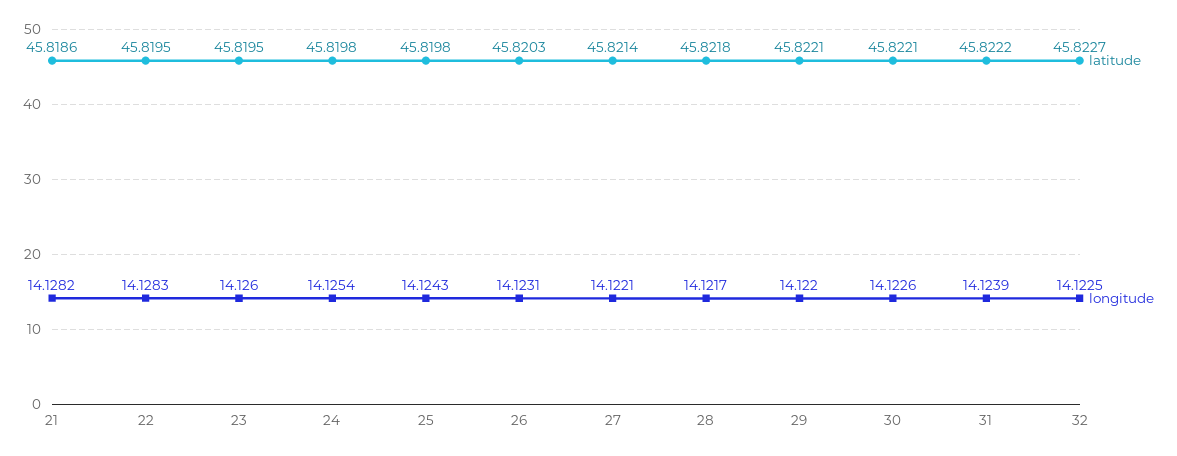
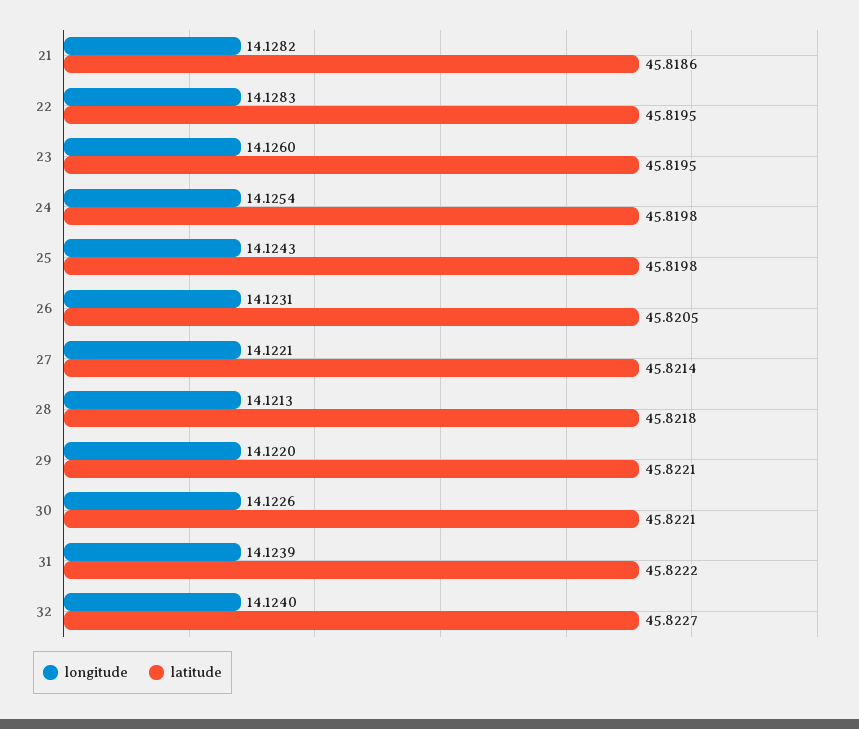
latitude, 26: 45.8203 -> 45.8205
longitude, 28: 14.1217 -> 14.1213
longitude, 32: 14.1225 -> 14.124

